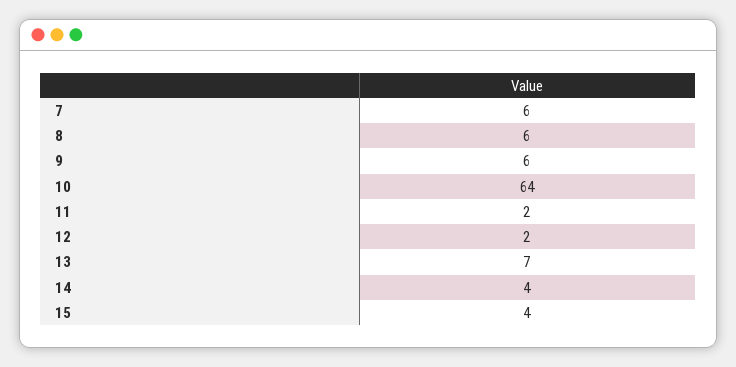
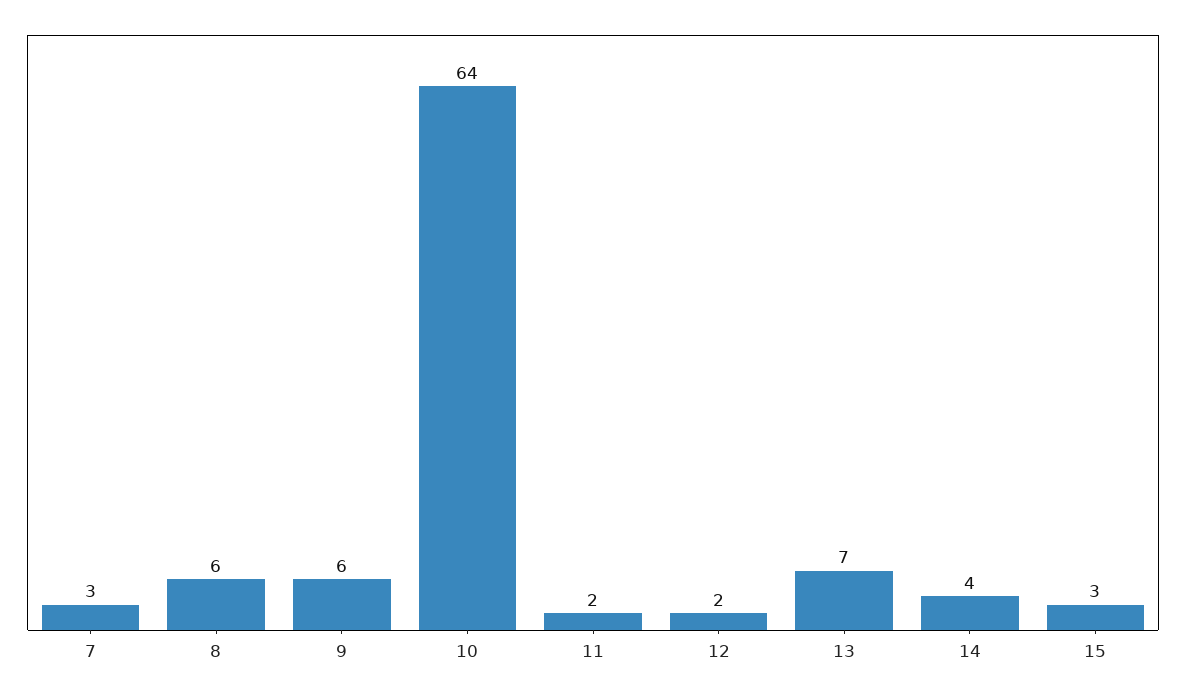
7: 6 -> 3
15: 4 -> 3

